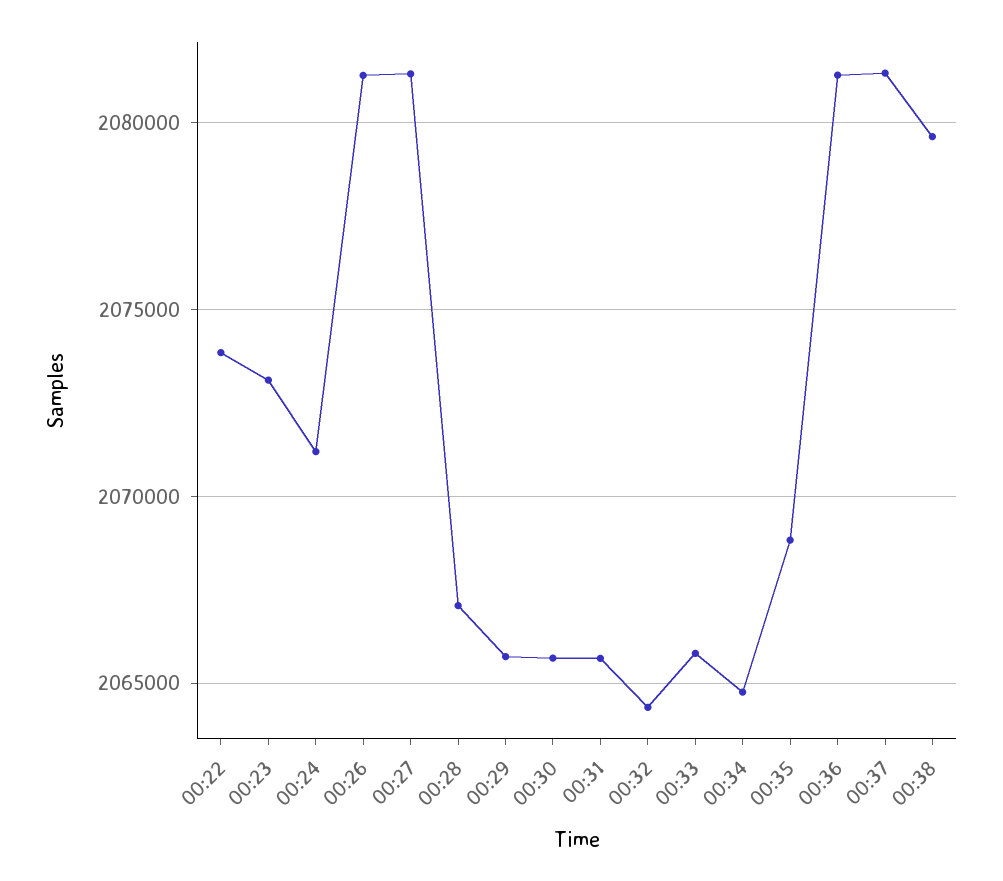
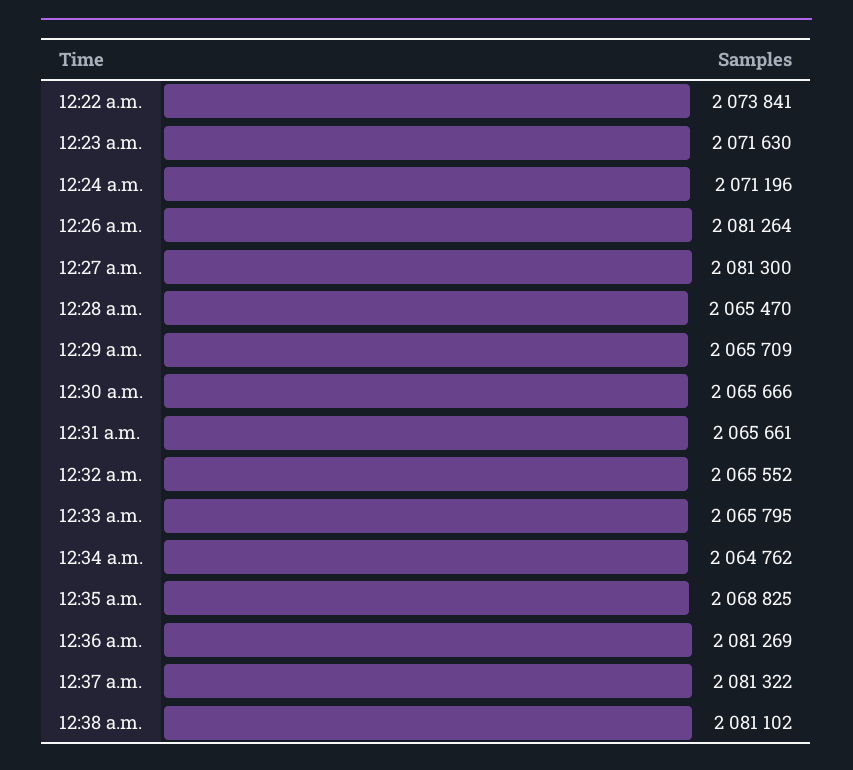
00:23: 2073000 -> 2071630
00:28: 2067000 -> 2065470
00:32: 2064500 -> 2065552
00:38: 2079500 -> 2081102

